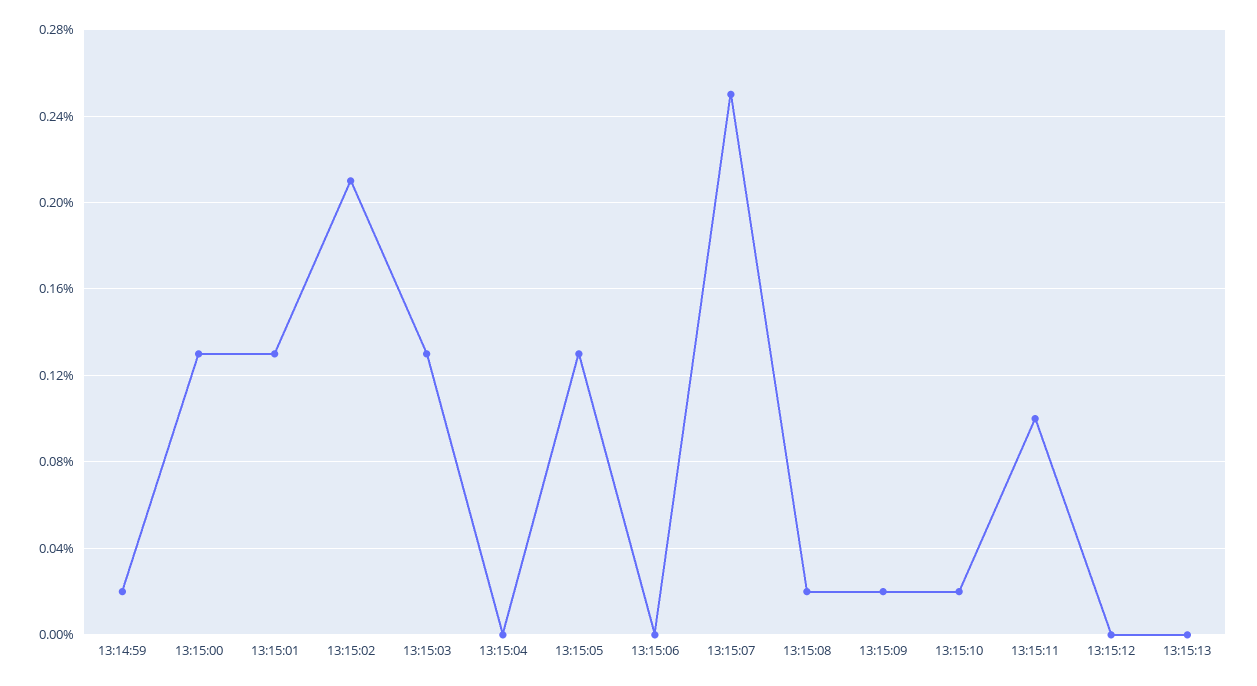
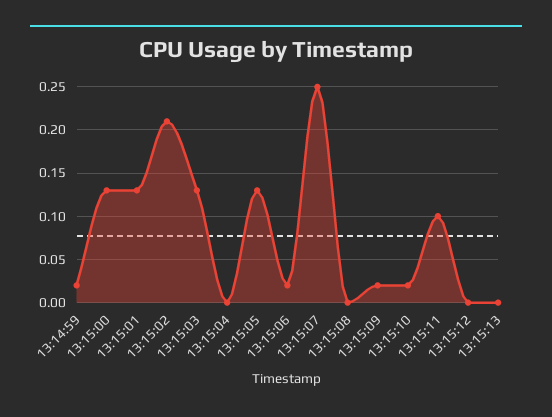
13:15:06: 0 -> 0.02
13:15:08: 0.02 -> 0

